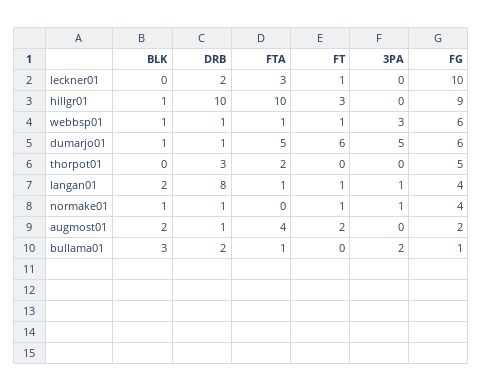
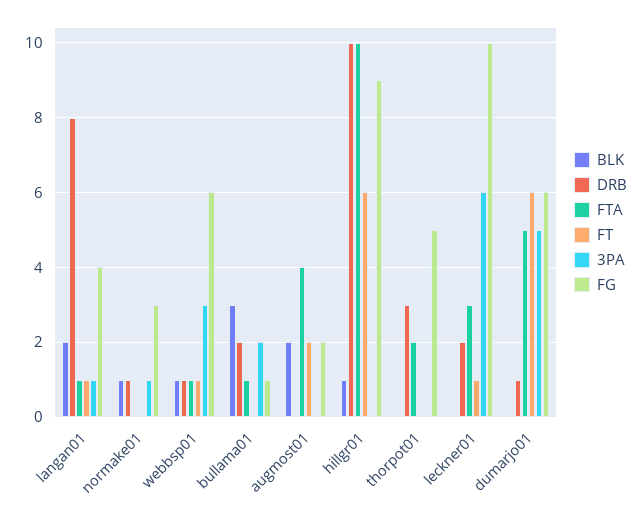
3PA, leckner01: 0 -> 6
FT, hillgr01: 3 -> 6
BLK, dumarjo01: 1 -> 0
FT, normake01: 1 -> 0
FG, normake01: 4 -> 3
DRB, augmost01: 1 -> 0

